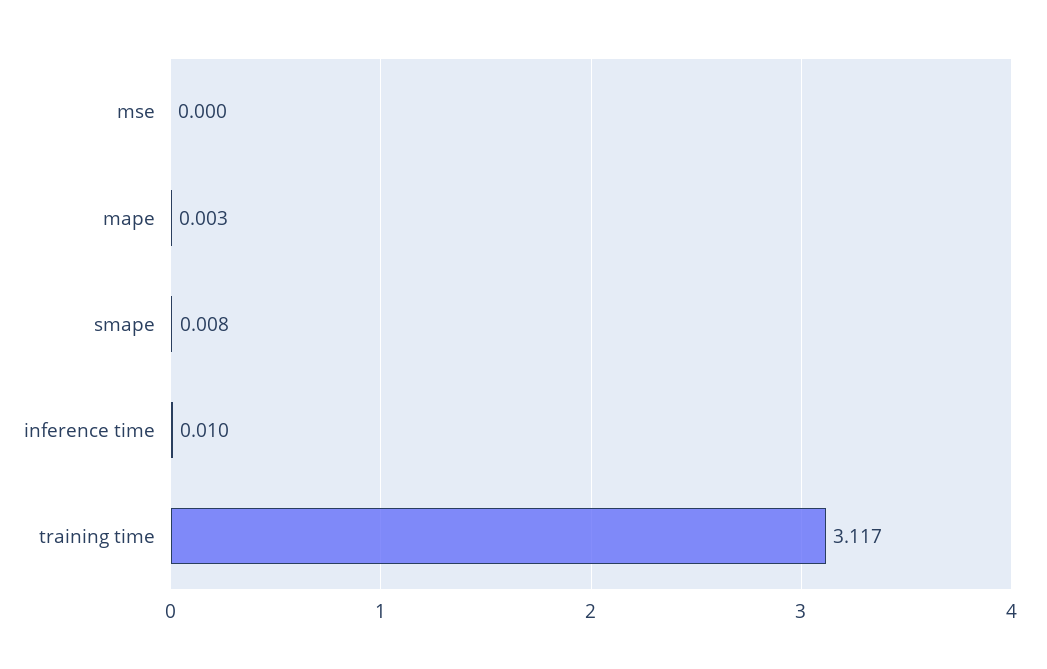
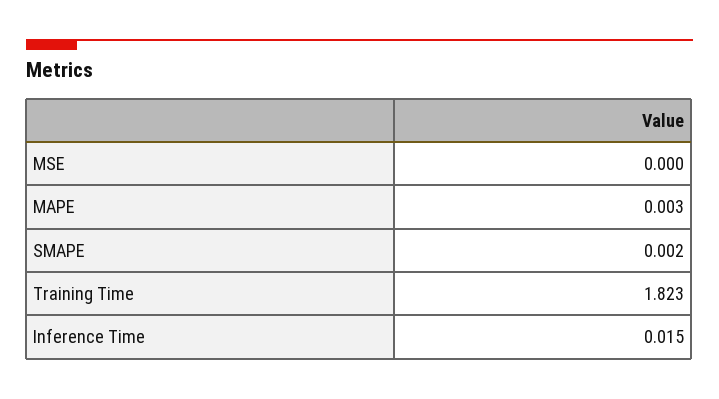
smape: 0.008 -> 0.002
inference time: 0.01 -> 0.015
training time: 3.117 -> 1.823

